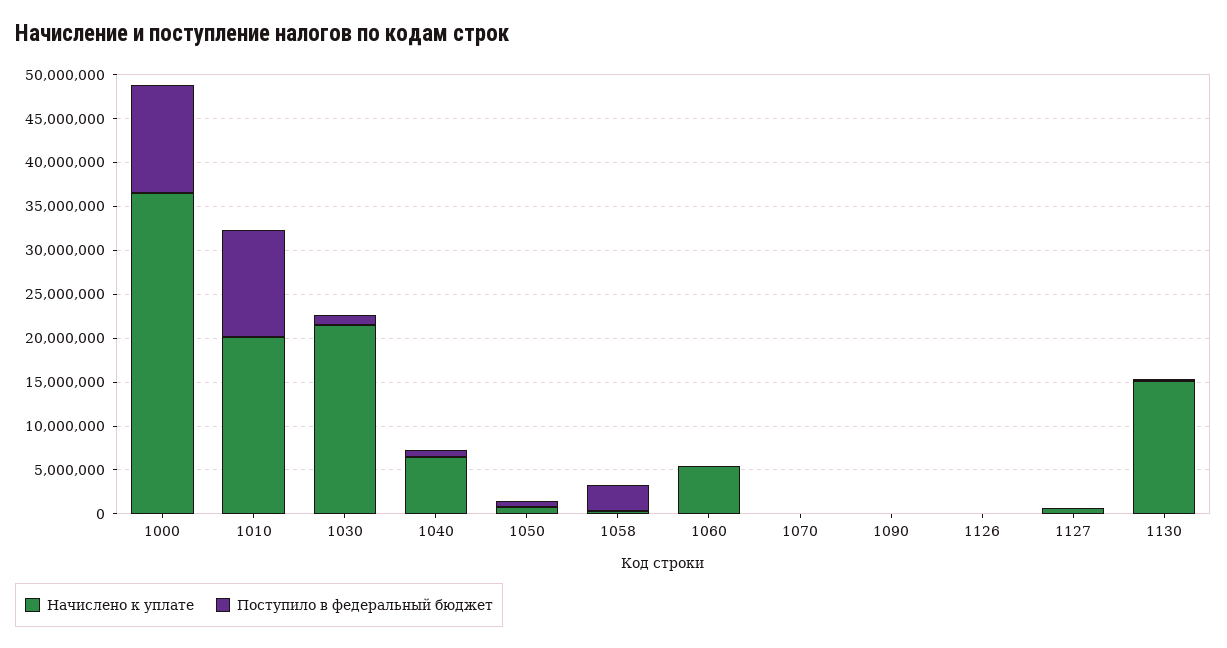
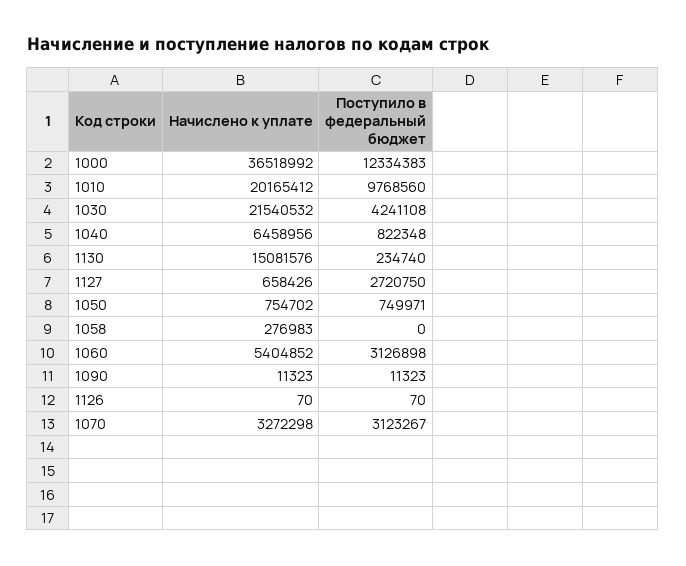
Поступило в федеральный бюджет, 1010: 12000000 -> 9768560
Поступило в федеральный бюджет, 1030: 1000000 -> 4241108
Поступило в федеральный бюджет, 1058: 3000000 -> 0
Поступило в федеральный бюджет, 1060: 0 -> 3126898
Начислено к уплате, 1070: 0 -> 3272298
Поступило в федеральный бюджет, 1070: 0 -> 3123267
Поступило в федеральный бюджет, 1127: 0 -> 2720750

